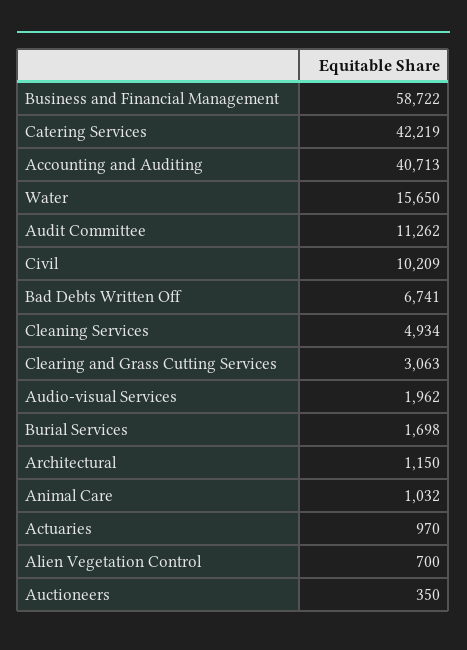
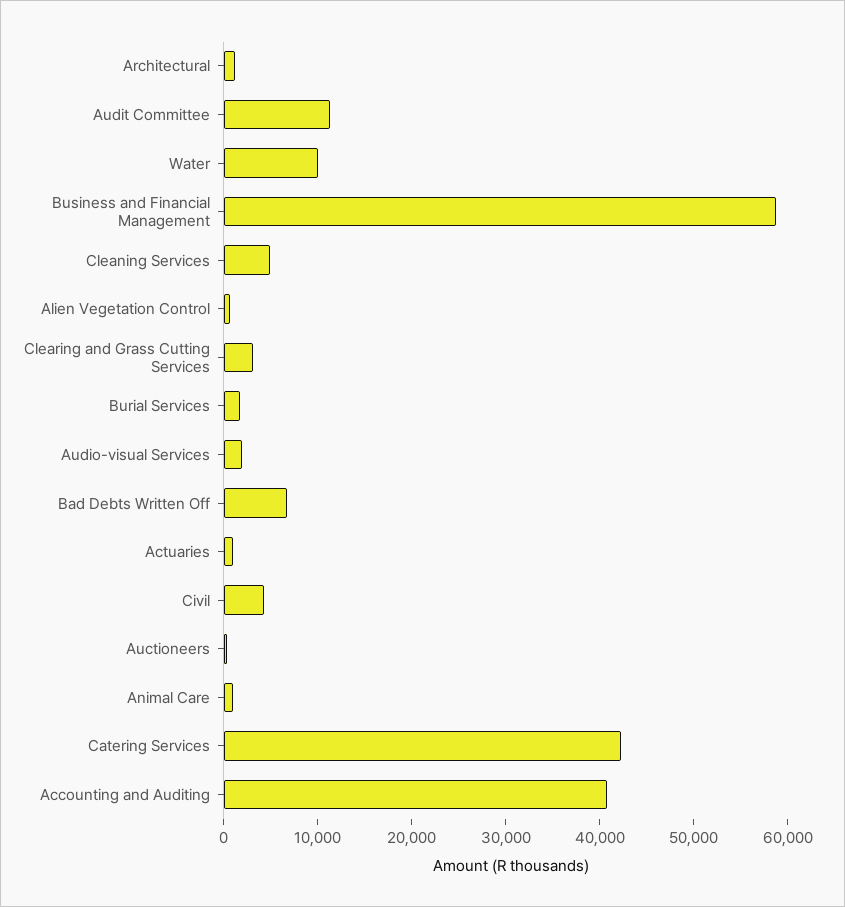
Water: 15650 -> 10000
Civil: 10209 -> 4000

